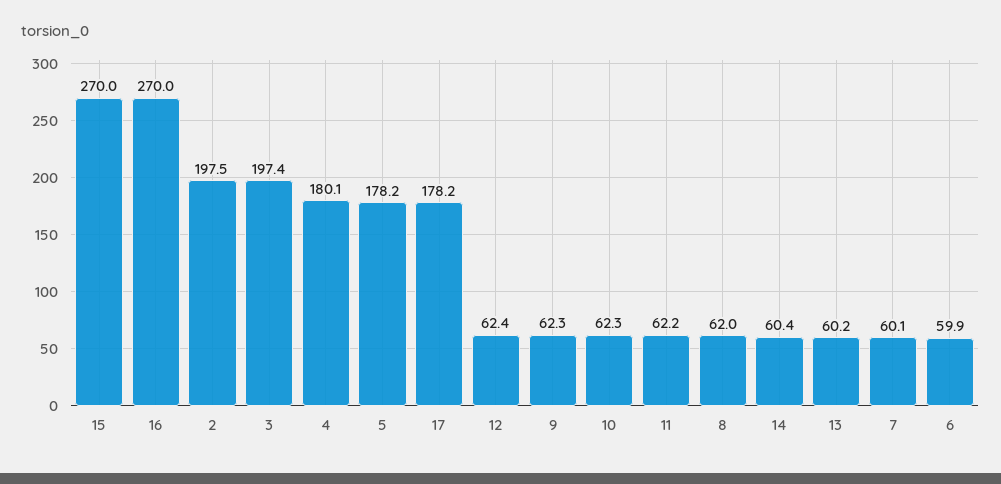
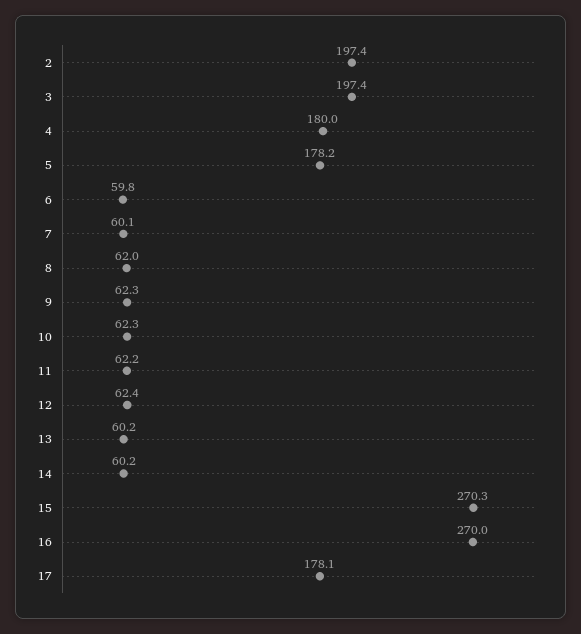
15: 270 -> 270.3
2: 197.5 -> 197.4
4: 180.1 -> 180
17: 178.2 -> 178.1
14: 60.4 -> 60.2
6: 59.9 -> 59.8

